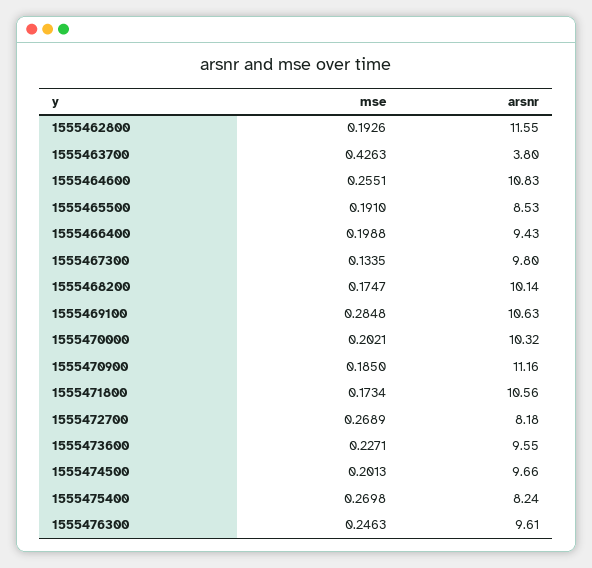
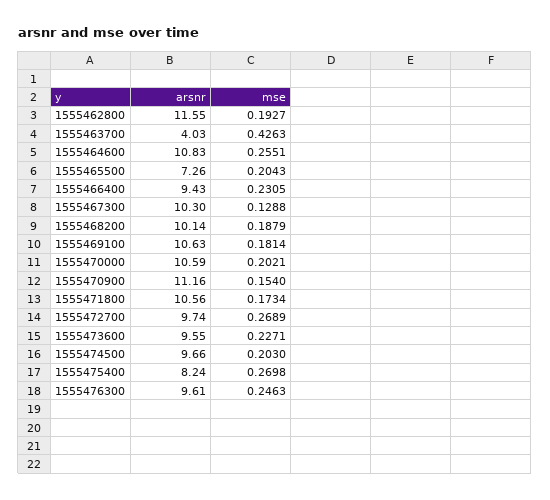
mse, 1555462800: 0.1926 -> 0.1927
arsnr, 1555463700: 3.8 -> 4.03
mse, 1555465500: 0.191 -> 0.2043
arsnr, 1555465500: 8.53 -> 7.26
mse, 1555466400: 0.1988 -> 0.2305
mse, 1555467300: 0.1335 -> 0.1288
arsnr, 1555467300: 9.8 -> 10.3
mse, 1555468200: 0.1747 -> 0.1879
mse, 1555469100: 0.2848 -> 0.1814
arsnr, 1555470000: 10.32 -> 10.59
mse, 1555470900: 0.185 -> 0.154
arsnr, 1555472700: 8.18 -> 9.74
mse, 1555474500: 0.2013 -> 0.203

